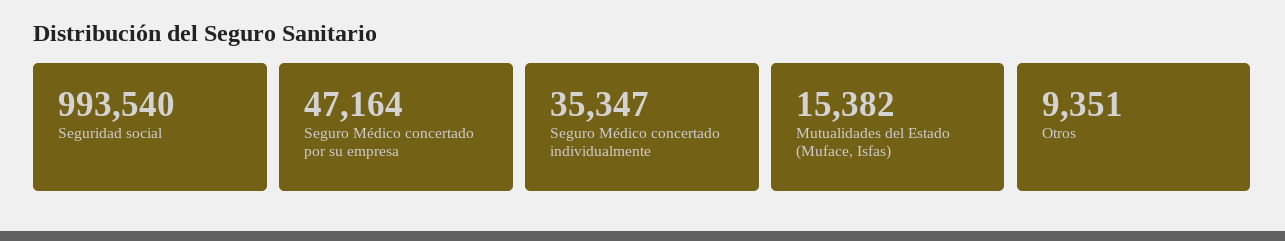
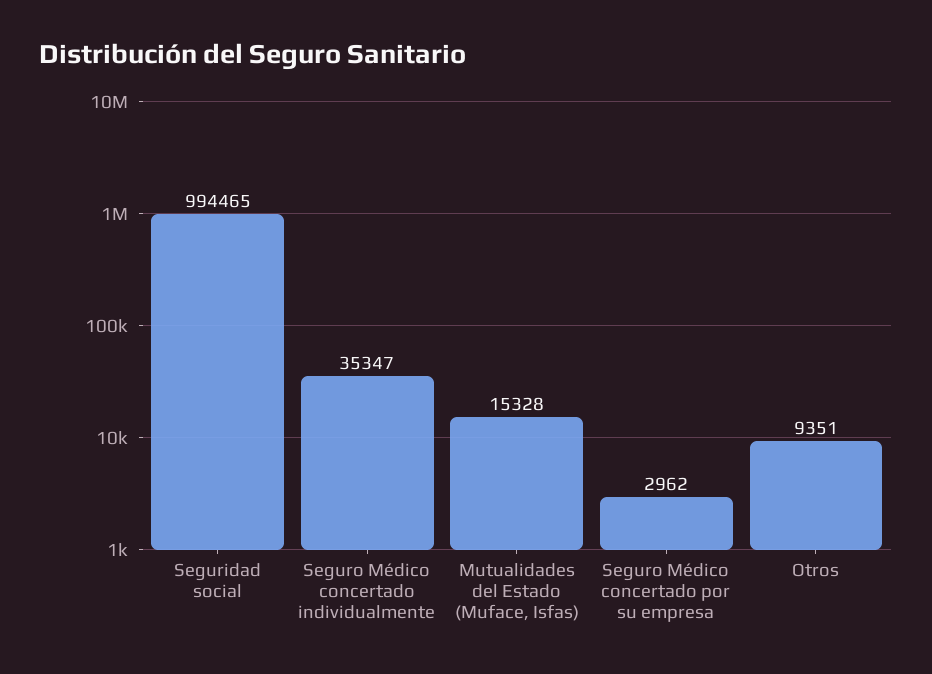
Seguridad social: 993540 -> 994465
Seguro Médico concertado por su empresa: 47164 -> 2962
Mutualidades del Estado (Muface, Isfas): 15382 -> 15328

